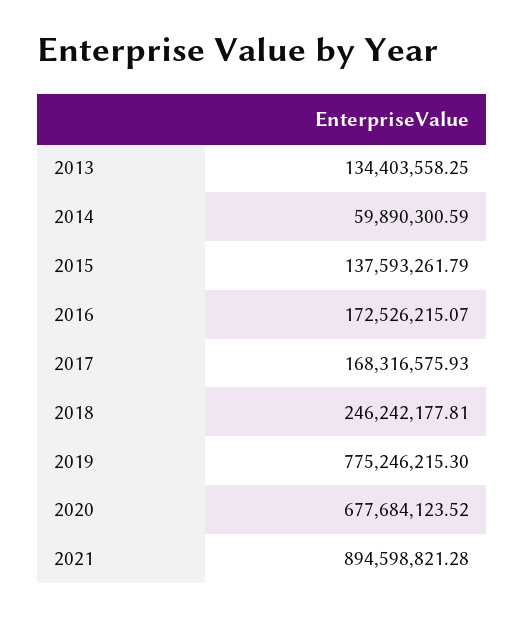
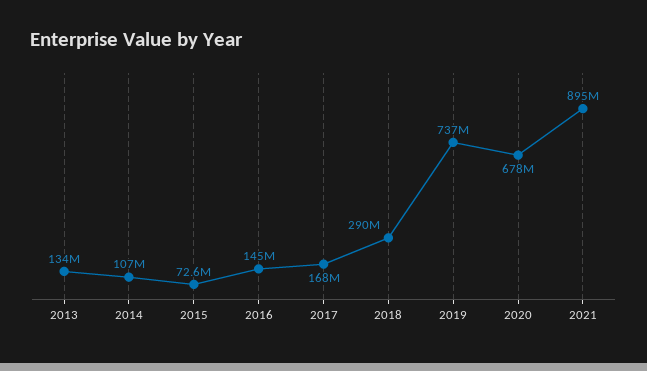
2014: 59890300.59 -> 107000000
2015: 137593261.79 -> 72600000
2016: 172526215.07 -> 145000000
2018: 246242177.81 -> 290000000
2019: 775246215.3 -> 737000000

